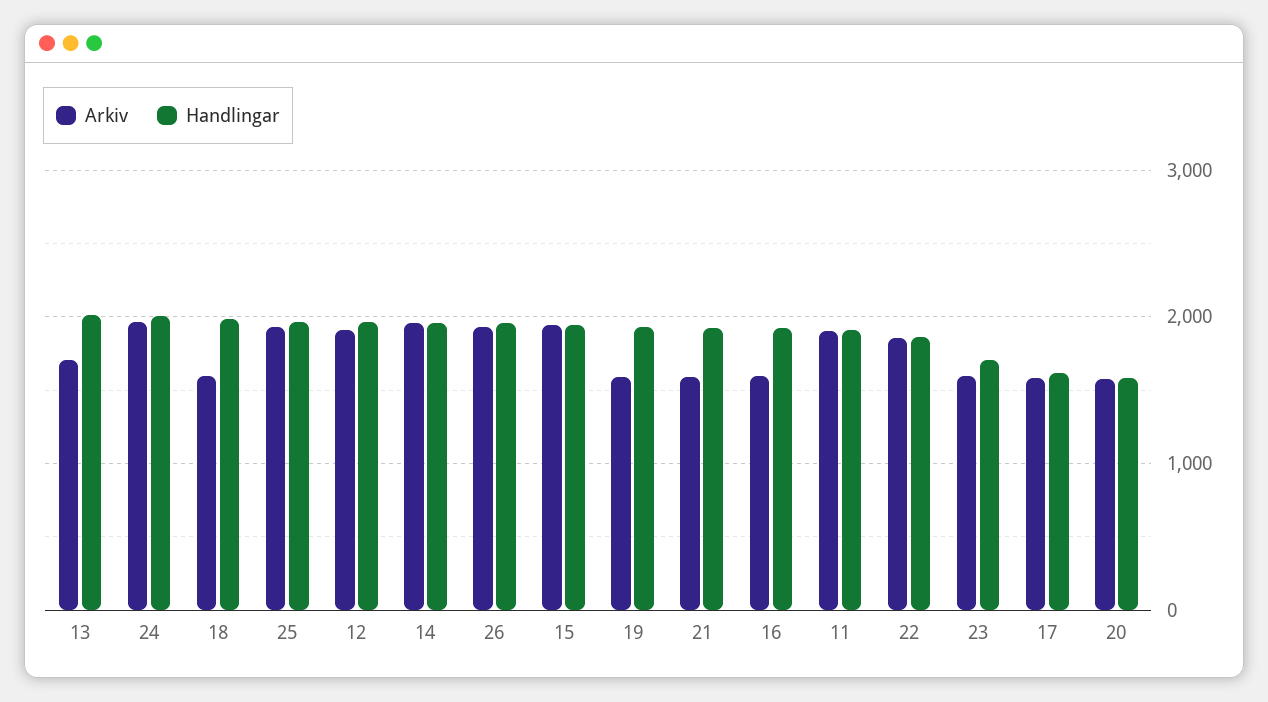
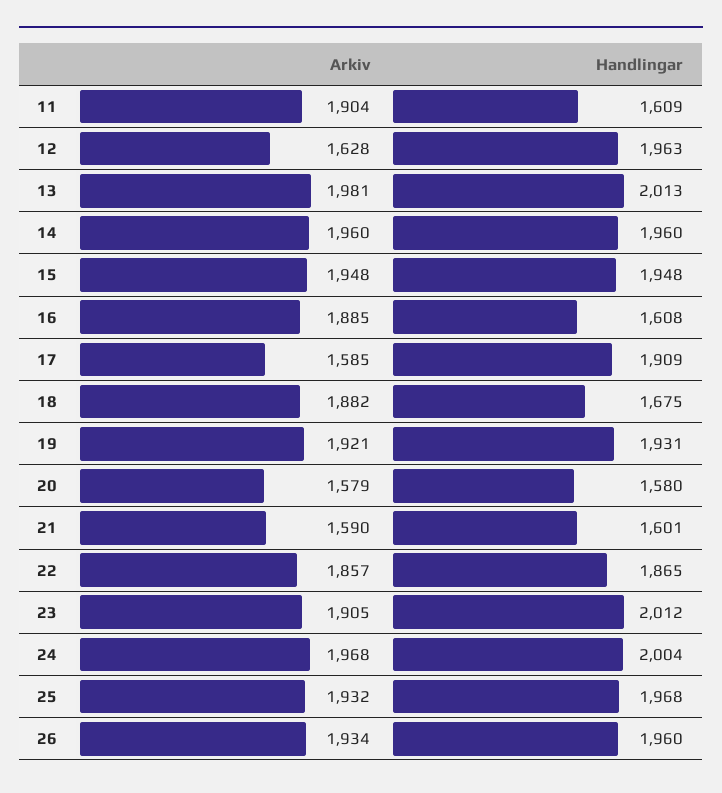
Arkiv, 13: 1700 -> 1981
Arkiv, 18: 1600 -> 1882
Handlingar, 18: 2000 -> 1675
Arkiv, 12: 1900 -> 1628
Arkiv, 19: 1600 -> 1921
Handlingar, 21: 1900 -> 1601
Arkiv, 16: 1600 -> 1885
Handlingar, 16: 1900 -> 1608
Handlingar, 11: 1900 -> 1609
Arkiv, 23: 1600 -> 1905
Handlingar, 23: 1700 -> 2012
Handlingar, 17: 1600 -> 1909

